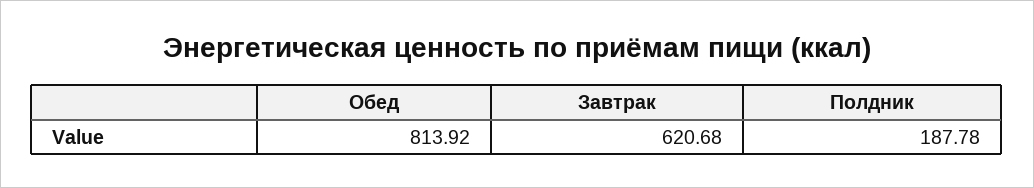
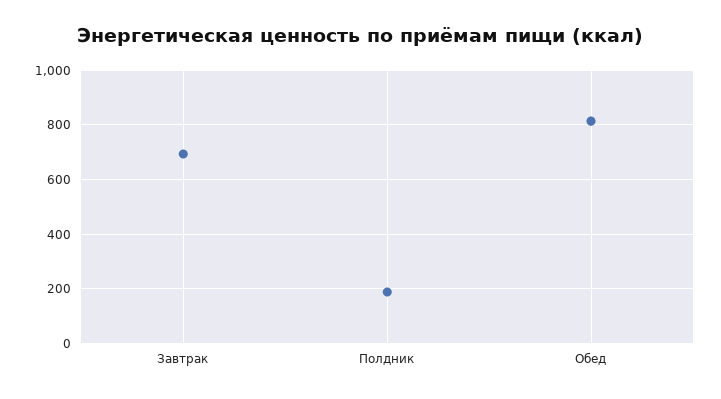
Завтрак: 620.68 -> 700

